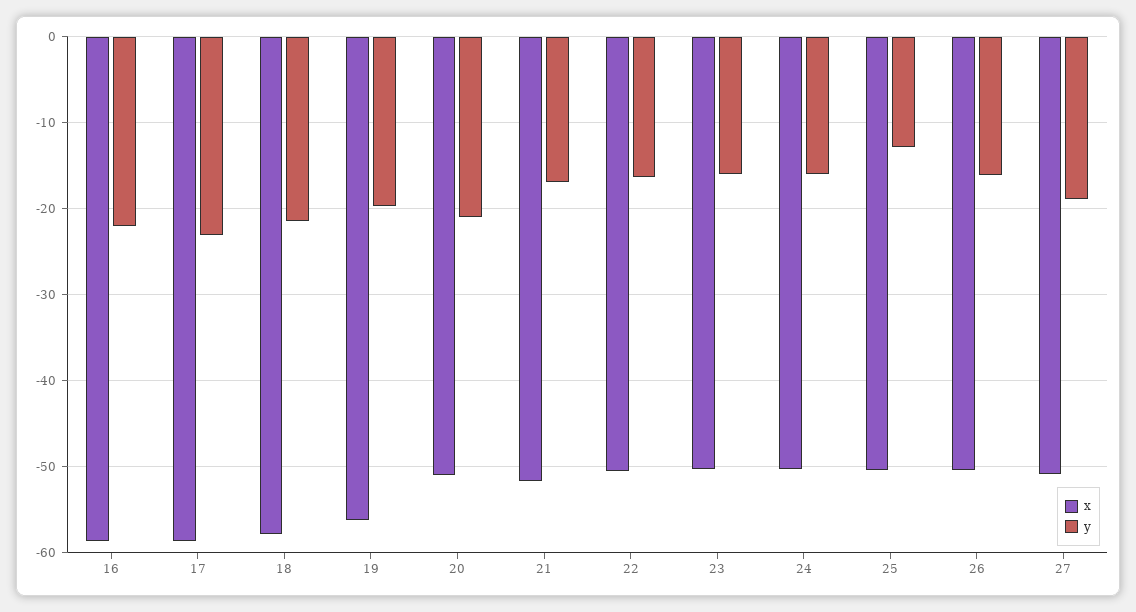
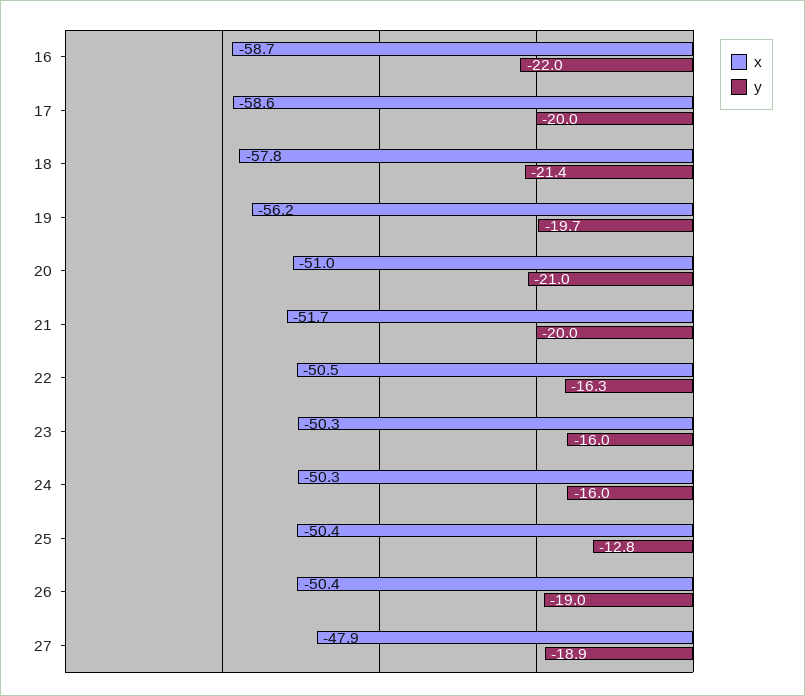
y, 17: -23 -> -20
y, 21: -17 -> -20
y, 26: -16 -> -19
x, 27: -51 -> -47.9

